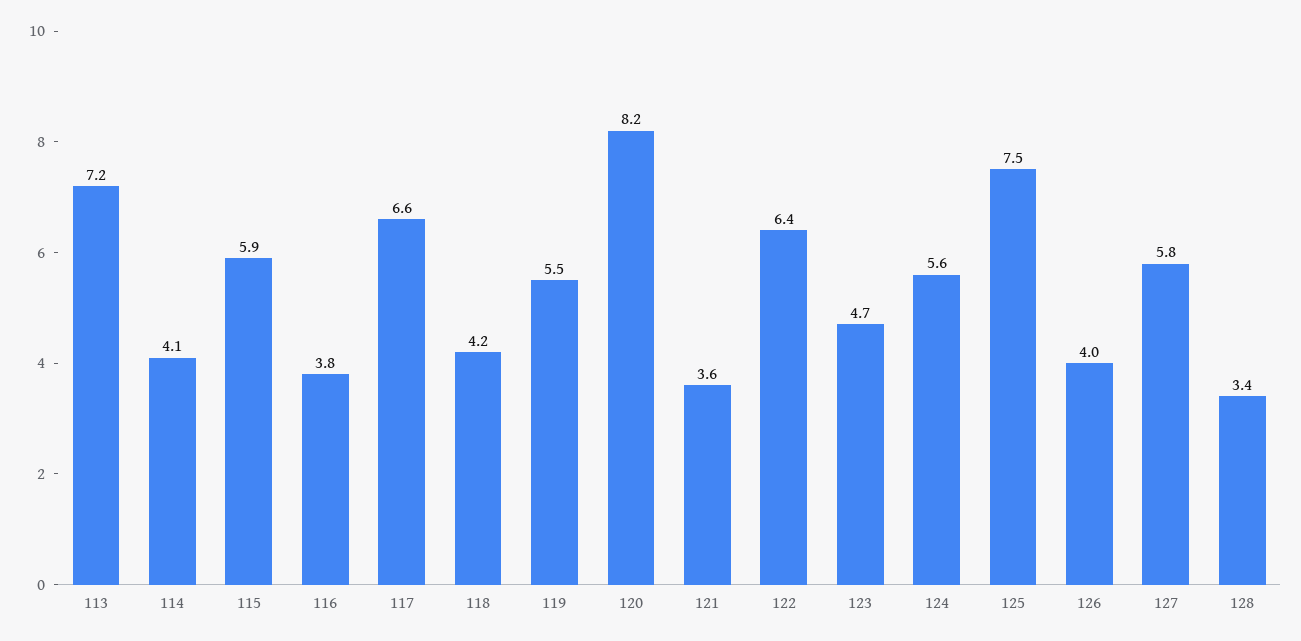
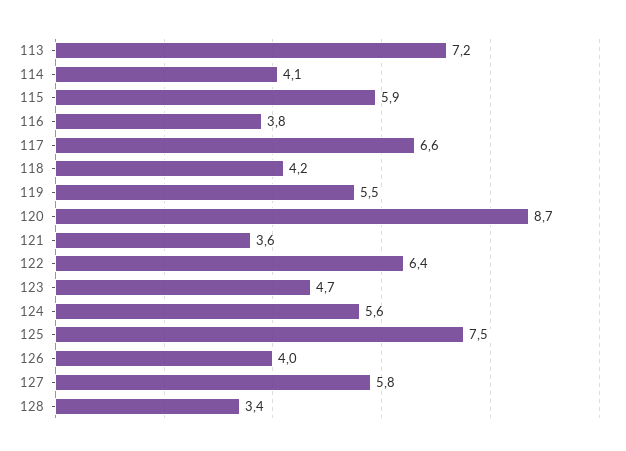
120: 8.2 -> 8.7

